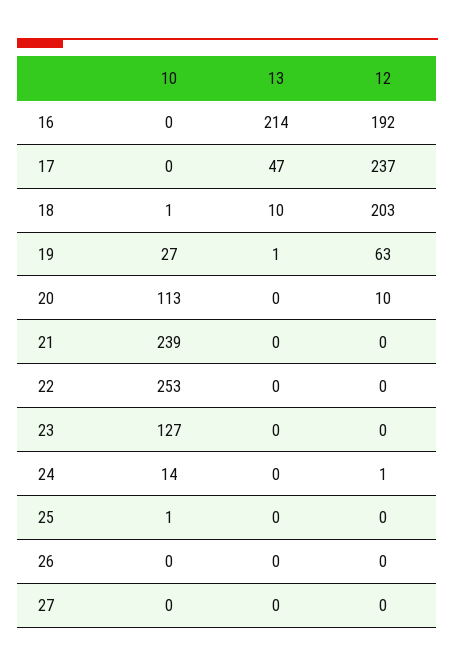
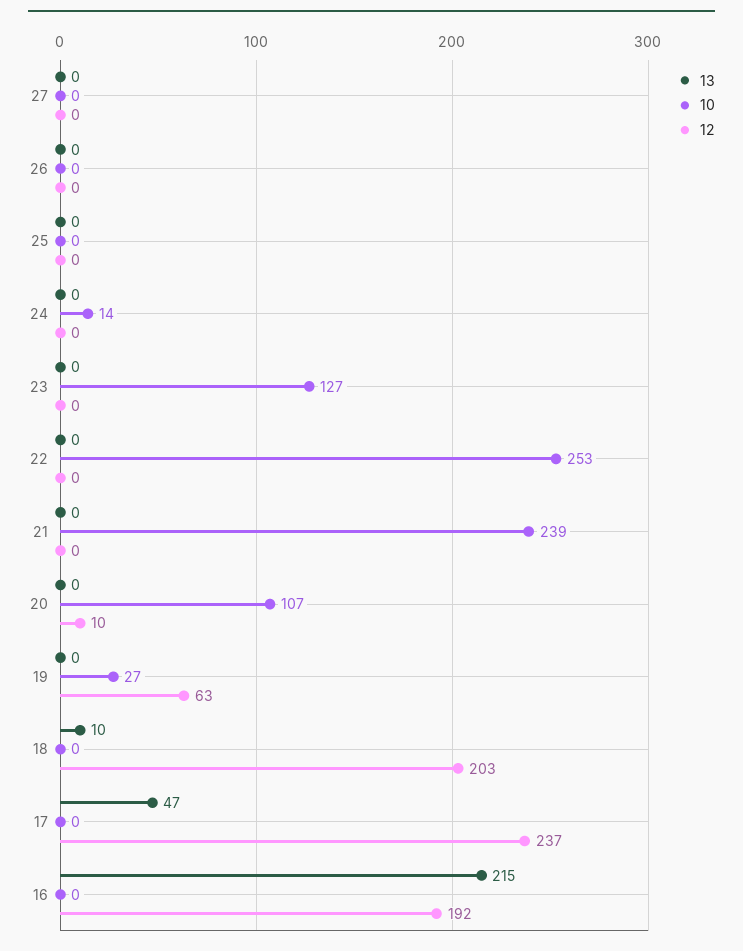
13, 16: 214 -> 215
10, 18: 1 -> 0
13, 19: 1 -> 0
10, 20: 113 -> 107
12, 24: 1 -> 0
10, 25: 1 -> 0

